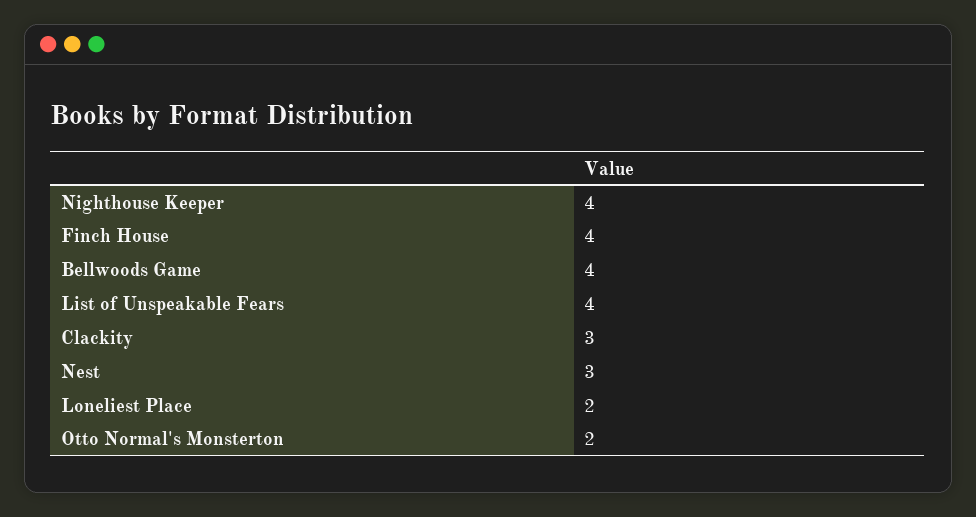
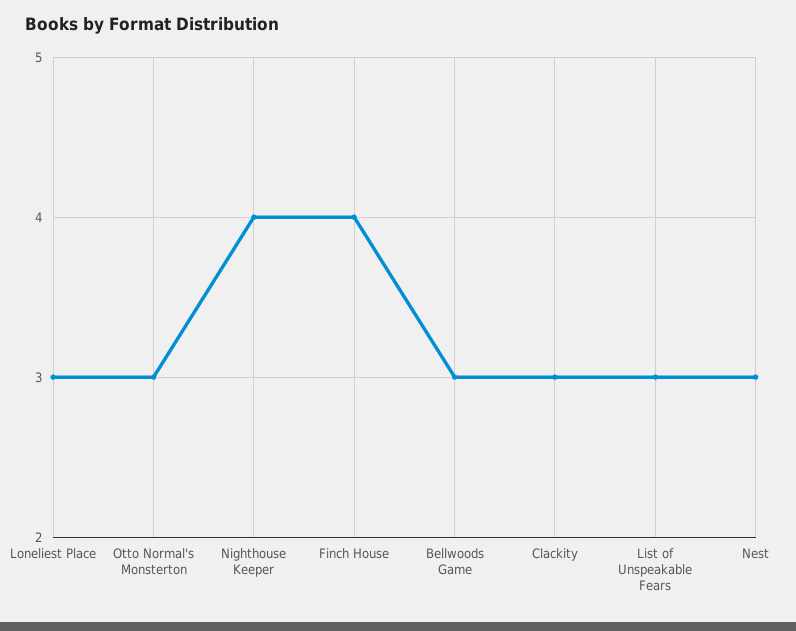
Bellwoods Game: 4 -> 3
List of Unspeakable Fears: 4 -> 3
Loneliest Place: 2 -> 3
Otto Normal's Monsterton: 2 -> 3

